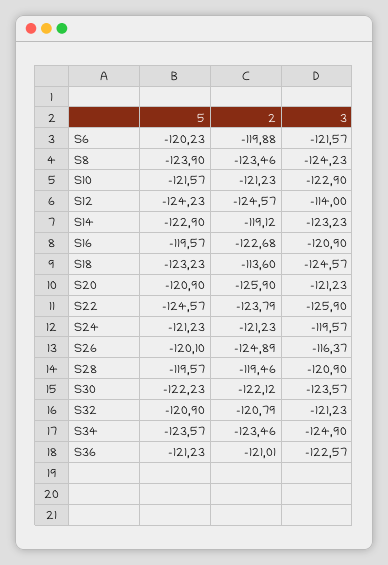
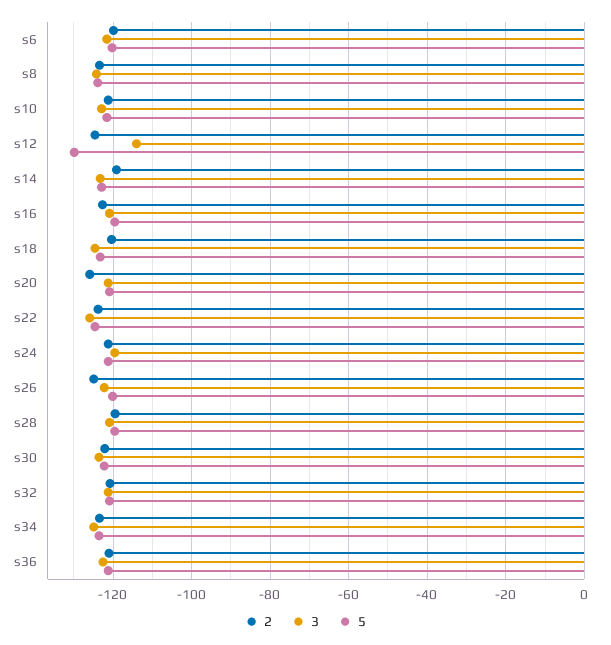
5, S12: -124.23 -> -130
2, S18: -113.6 -> -120
3, S26: -116.37 -> -122

